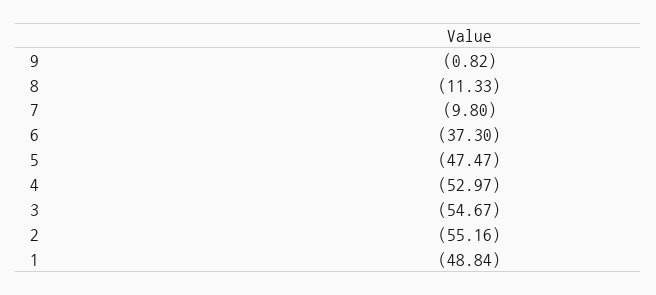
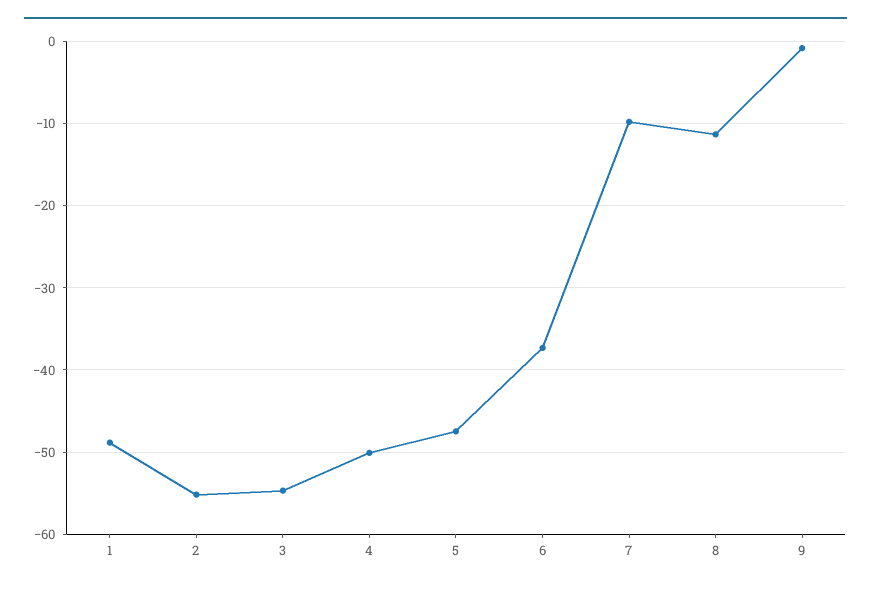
4: -52.97 -> -50

